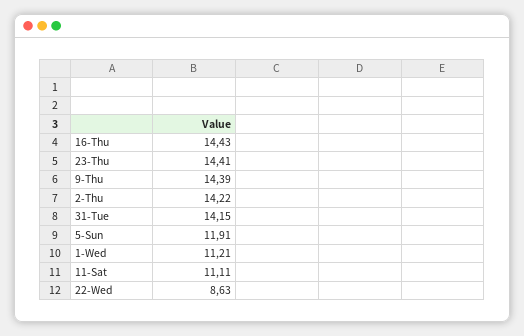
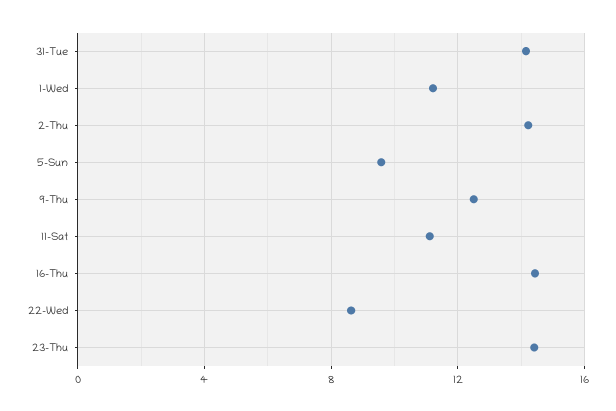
9-Thu: 14.39 -> 12.5
5-Sun: 11.91 -> 9.5

